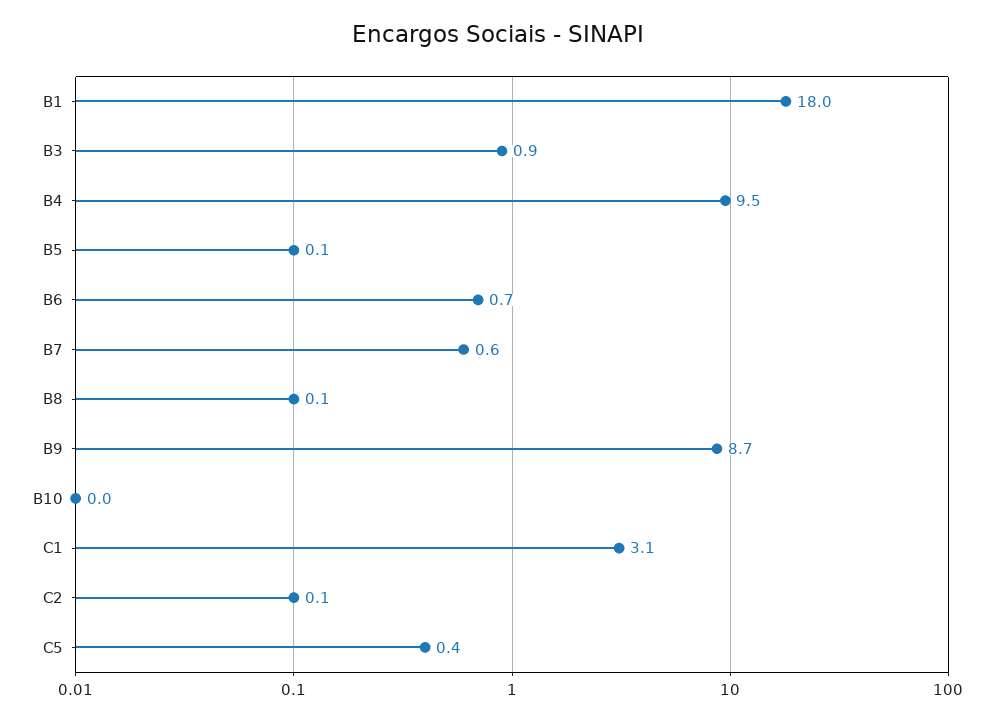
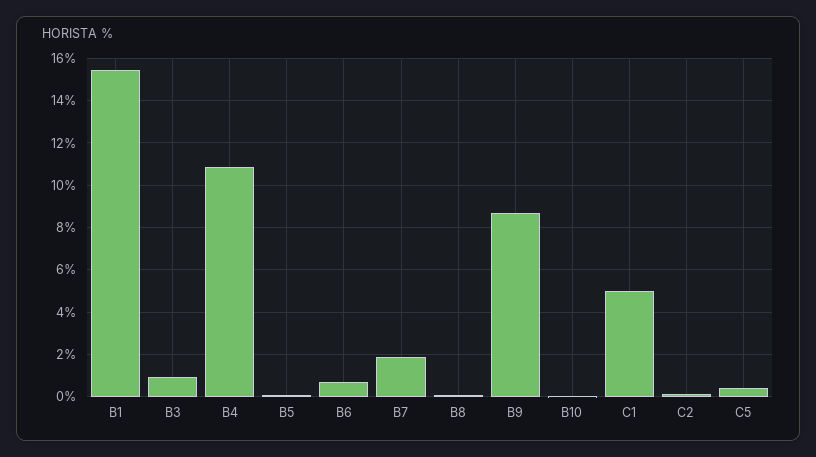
B1: 18 -> 15.5
B4: 9.5 -> 11
B7: 0.6 -> 2
C1: 3.1 -> 5

